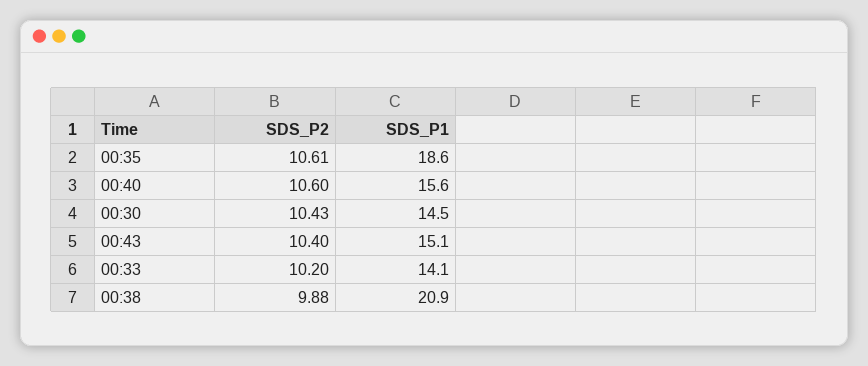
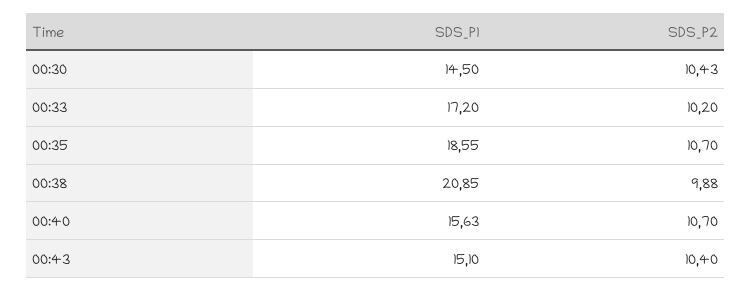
SDS_P2, 00:35: 10.61 -> 10.7
SDS_P2, 00:40: 10.6 -> 10.7
SDS_P1, 00:33: 14.1 -> 17.2

